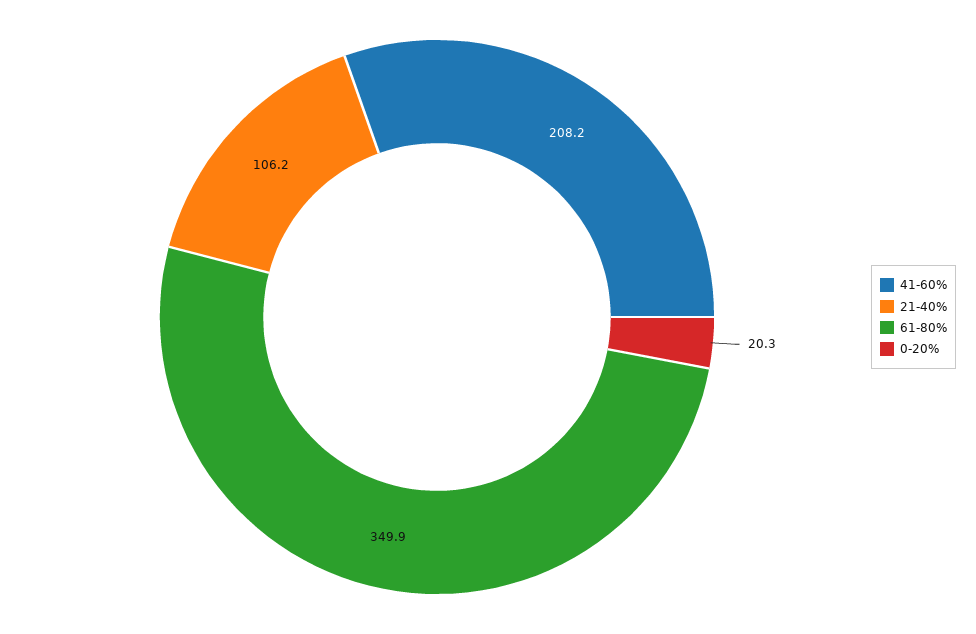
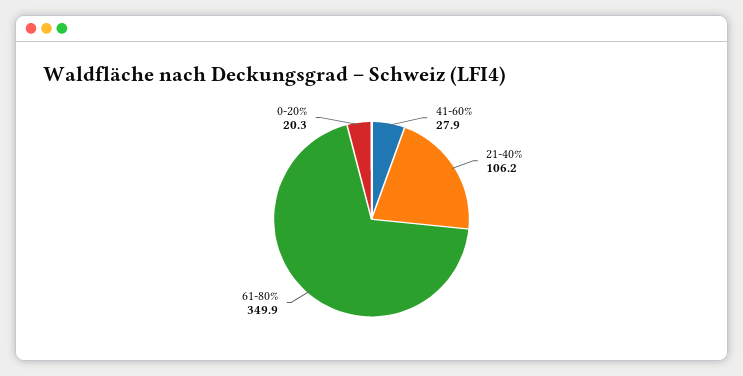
41-60%: 208.2 -> 27.9

